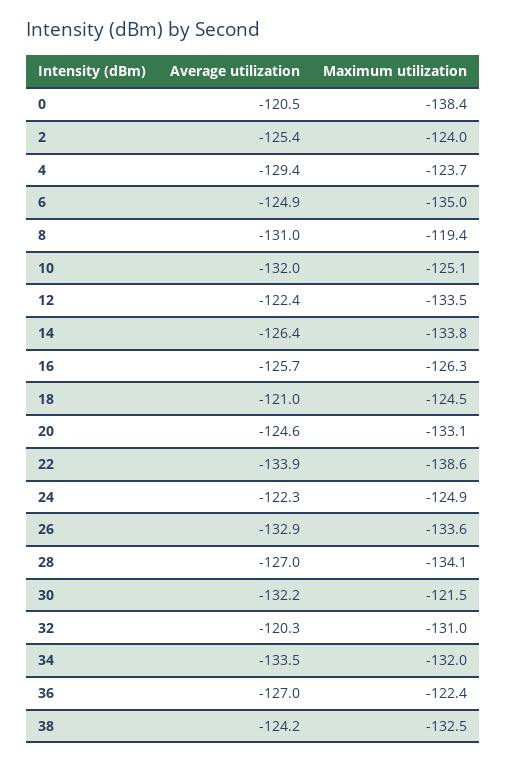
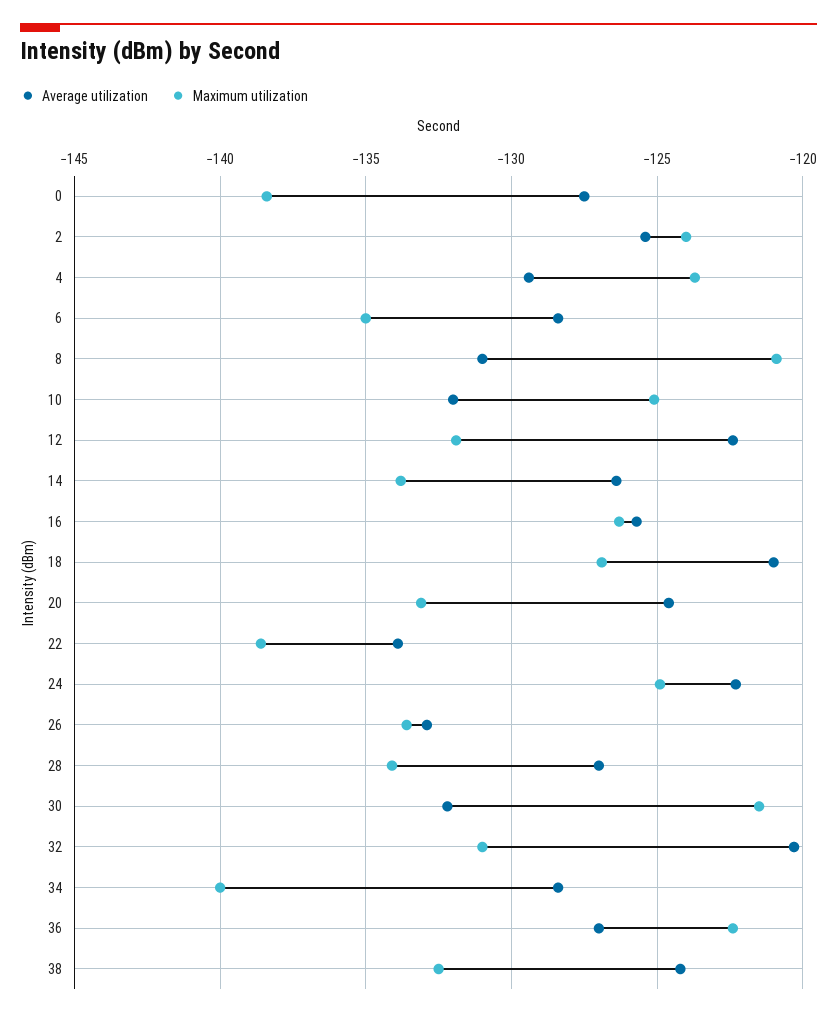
Average utilization, 0: -120.5 -> -127.5
Average utilization, 6: -124.9 -> -128.5
Maximum utilization, 8: -119.4 -> -121
Maximum utilization, 12: -133.5 -> -132
Maximum utilization, 18: -124.5 -> -127
Average utilization, 34: -133.5 -> -128.5
Maximum utilization, 34: -132 -> -140

